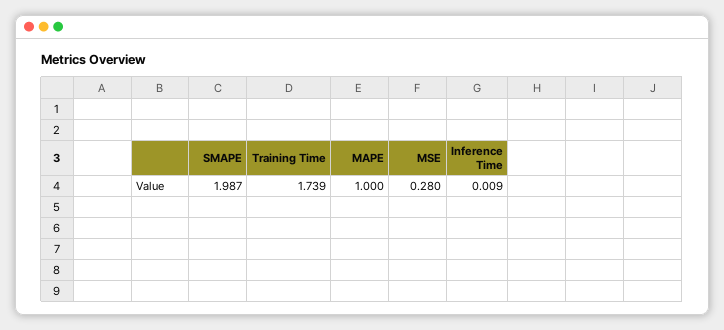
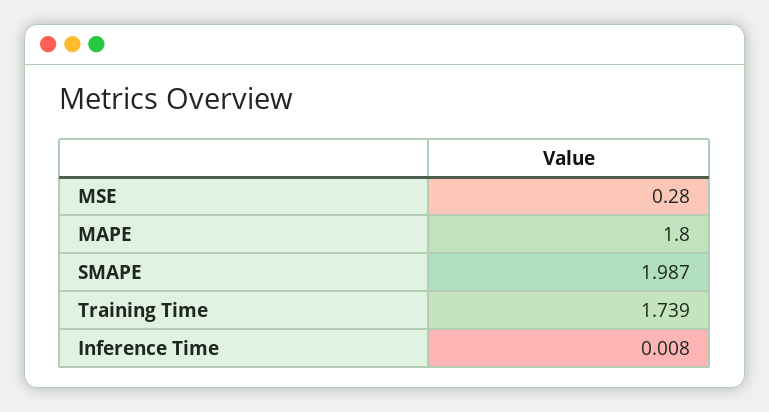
MAPE: 1 -> 1.8
Inference Time: 0.009 -> 0.008

